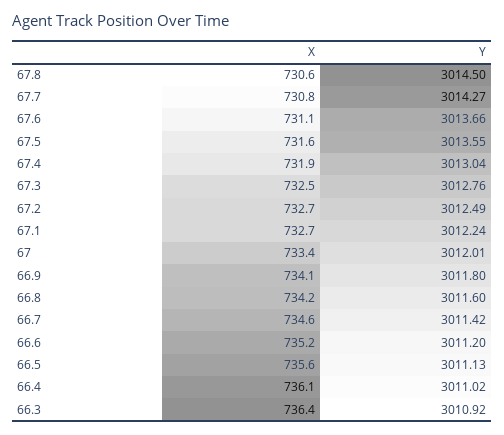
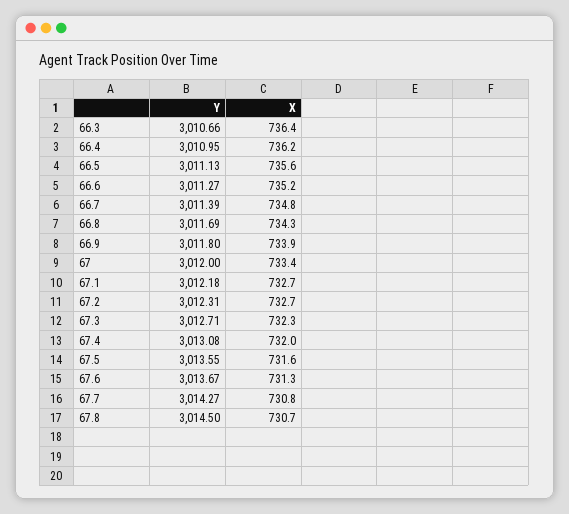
X, 67.8: 730.6 -> 730.7
X, 67.6: 731.1 -> 731.3
Y, 67.6: 3013.66 -> 3013.67
X, 67.4: 731.9 -> 732
Y, 67.4: 3013.04 -> 3013.08
X, 67.3: 732.5 -> 732.3
Y, 67.3: 3012.76 -> 3012.71
Y, 67.2: 3012.49 -> 3012.31
Y, 67.1: 3012.24 -> 3012.18
Y, 67: 3012.01 -> 3012
X, 66.9: 734.1 -> 733.9
X, 66.8: 734.2 -> 734.3
Y, 66.8: 3011.6 -> 3011.69
X, 66.7: 734.6 -> 734.8
Y, 66.7: 3011.42 -> 3011.39
Y, 66.6: 3011.2 -> 3011.27
X, 66.4: 736.1 -> 736.2
Y, 66.4: 3011.02 -> 3010.95
Y, 66.3: 3010.92 -> 3010.66

